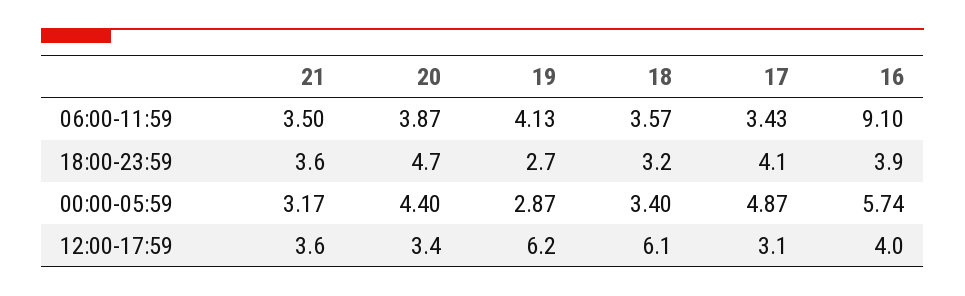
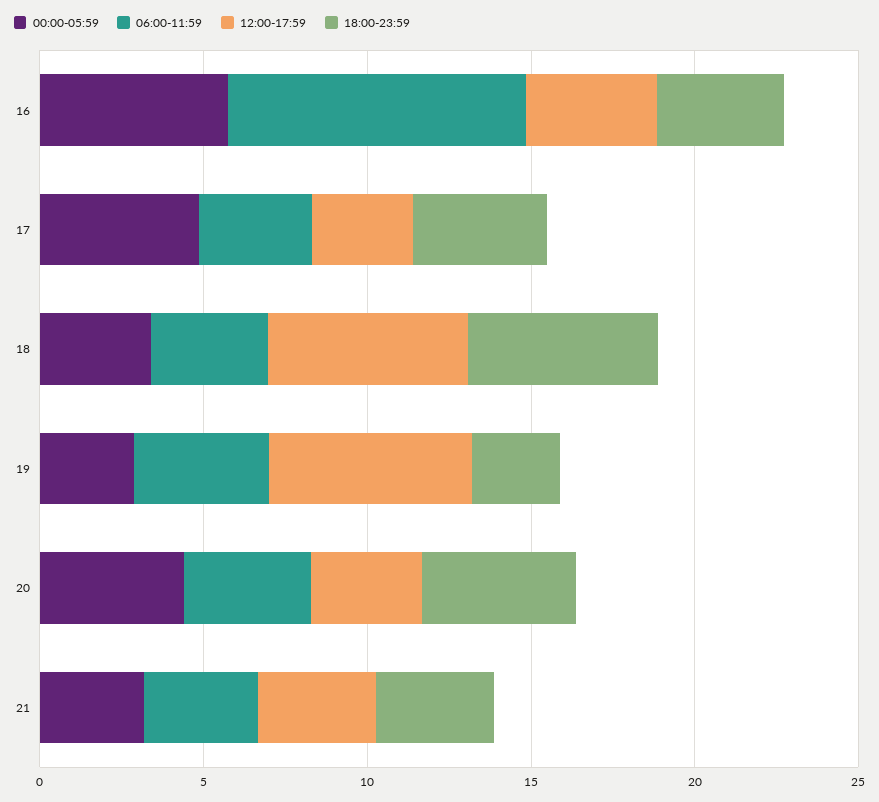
18:00-23:59, 18: 3.2 -> 6

